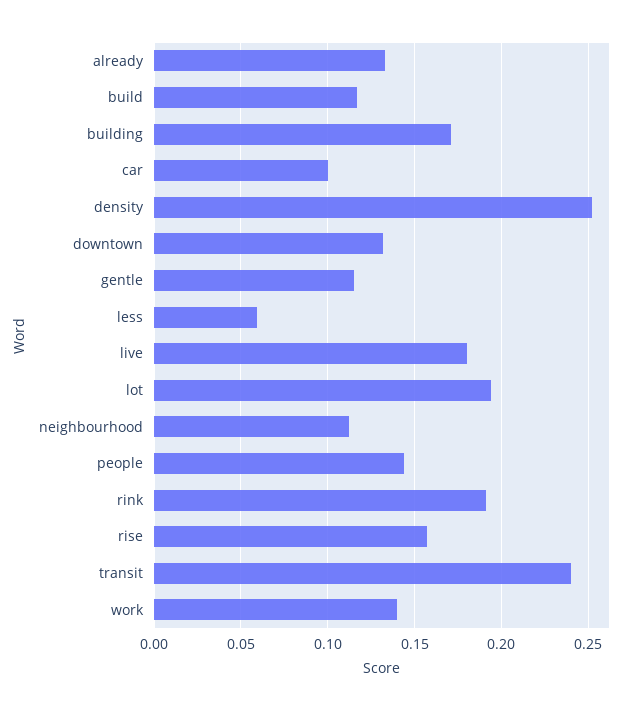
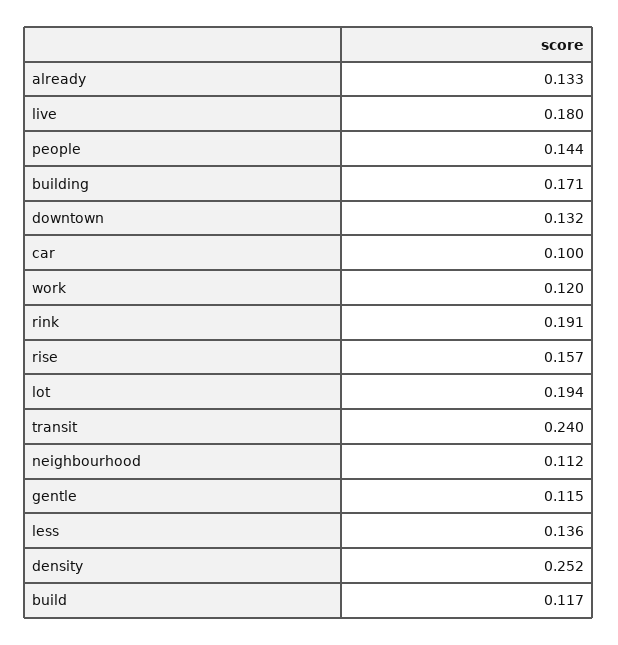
less: 0.06 -> 0.136
work: 0.14 -> 0.12

